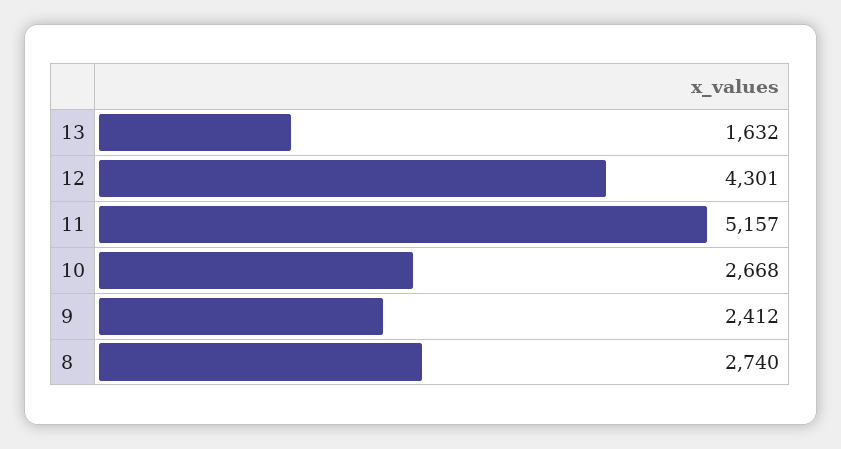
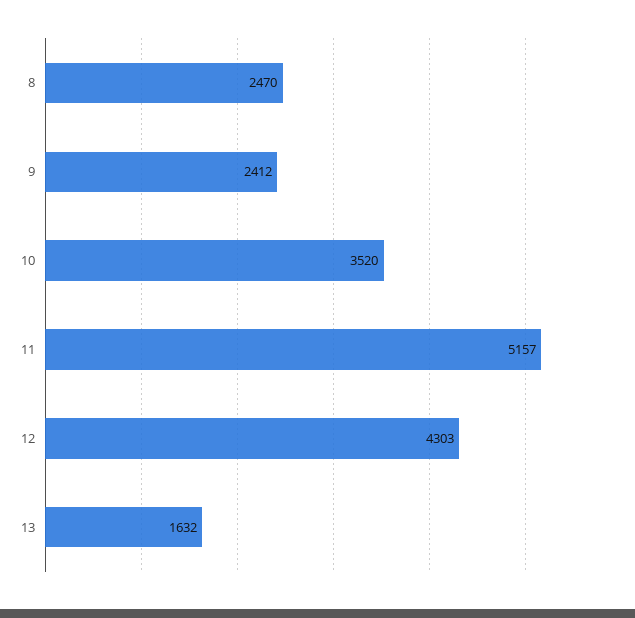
12: 4301 -> 4303
10: 2668 -> 3520
8: 2740 -> 2470

